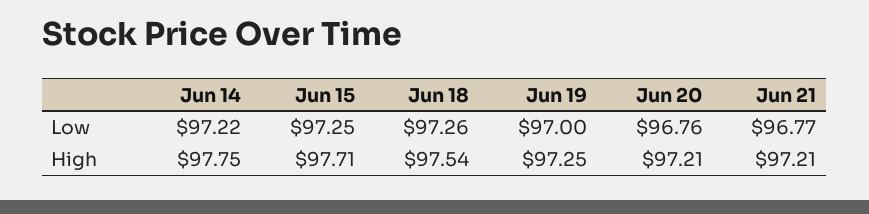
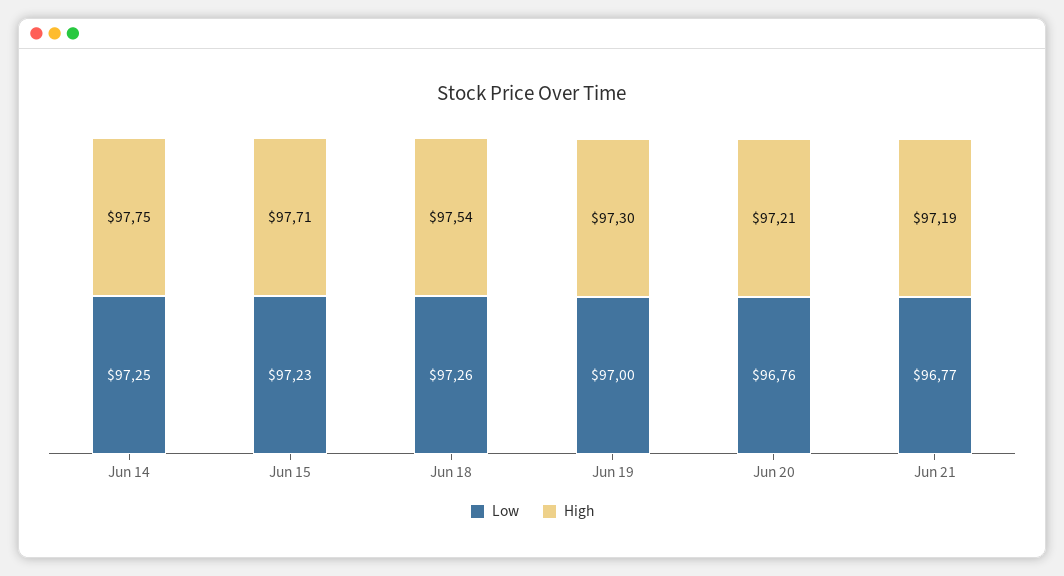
Low, Jun 14: 97.22 -> 97.25
Low, Jun 15: 97.25 -> 97.23
High, Jun 19: 97.25 -> 97.3
High, Jun 21: 97.21 -> 97.19

